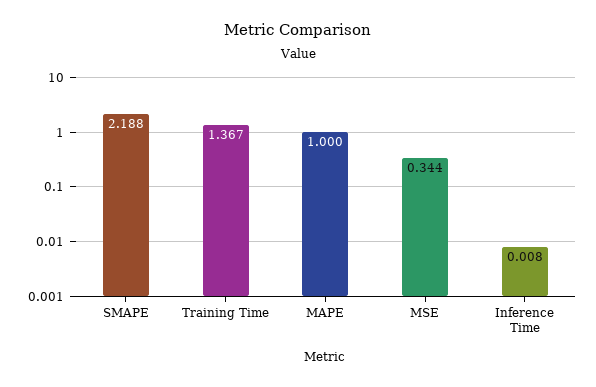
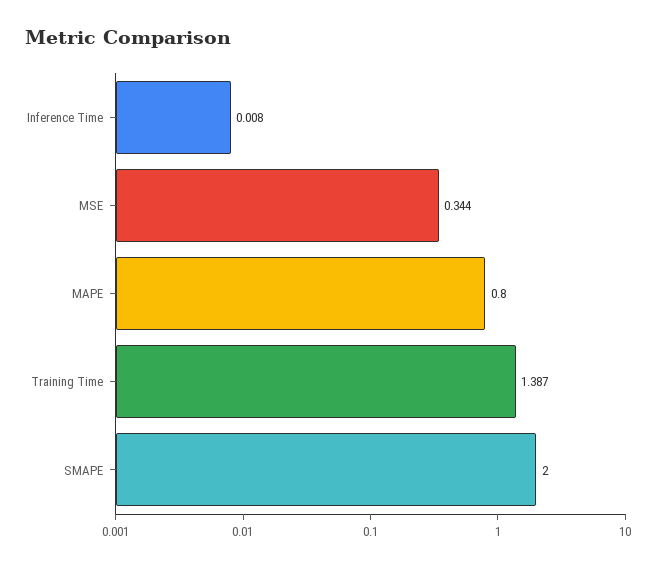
SMAPE: 2.188 -> 2
Training Time: 1.367 -> 1.387
MAPE: 1 -> 0.8

